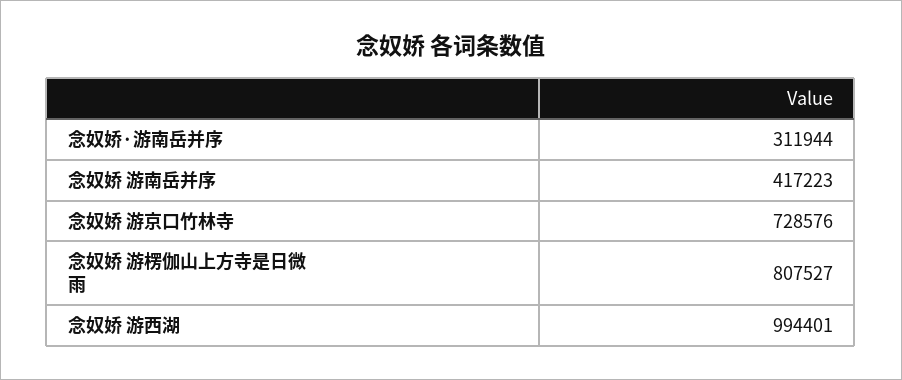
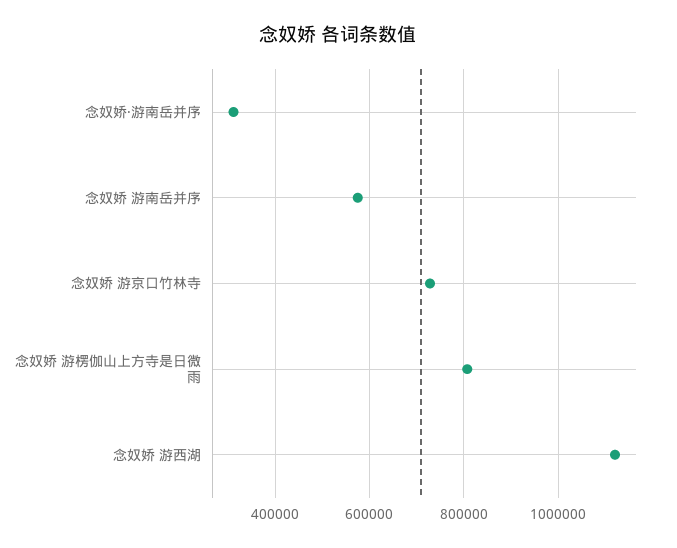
念奴娇 游南岳并序: 417223 -> 580000
念奴娇 游西湖: 994401 -> 1120000

